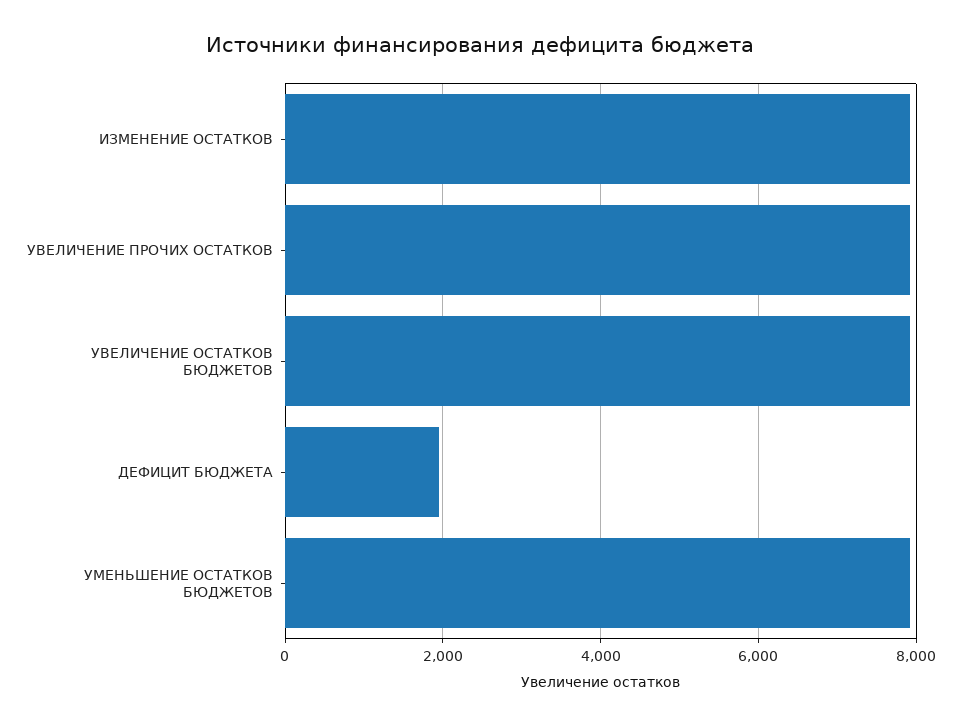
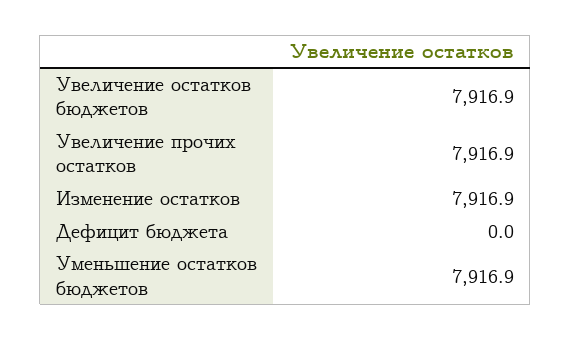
ДЕФИЦИТ БЮДЖЕТА: 2000 -> 0

